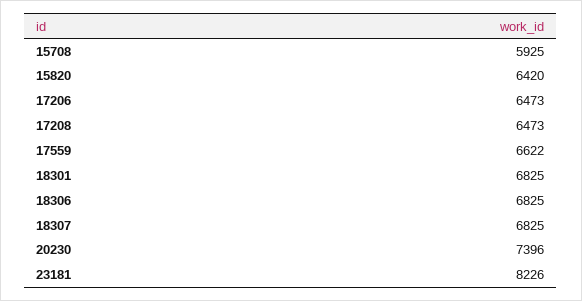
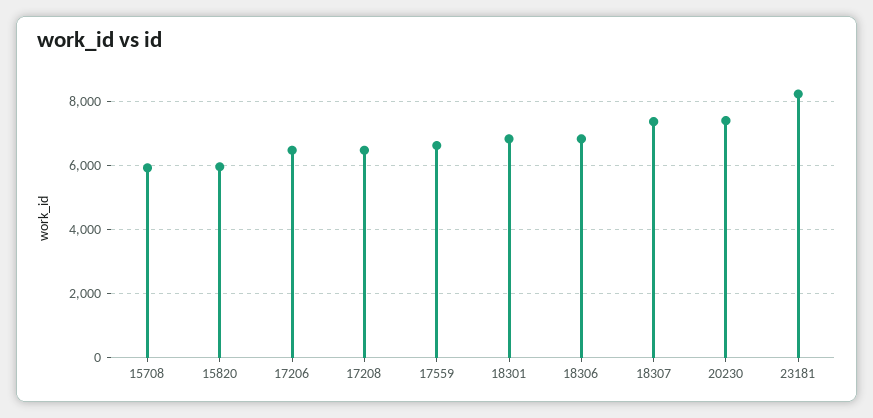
15820: 6420 -> 6000
18307: 6825 -> 7400

